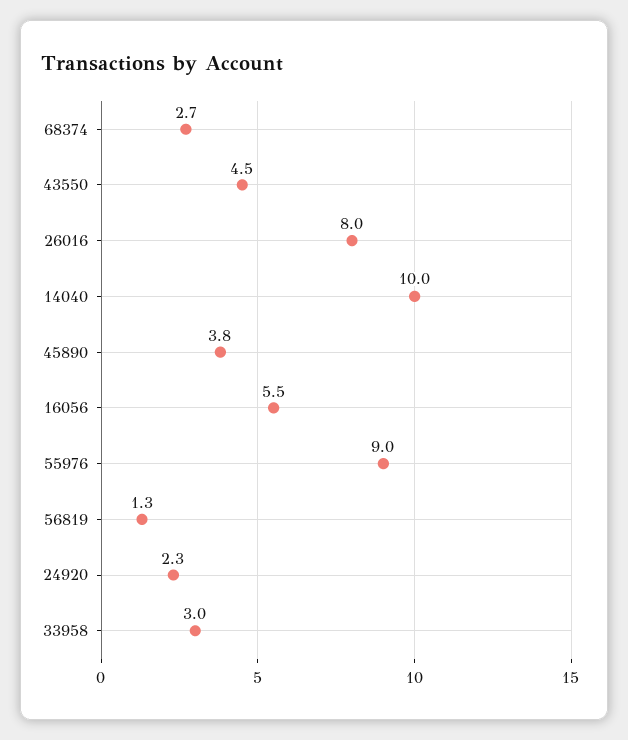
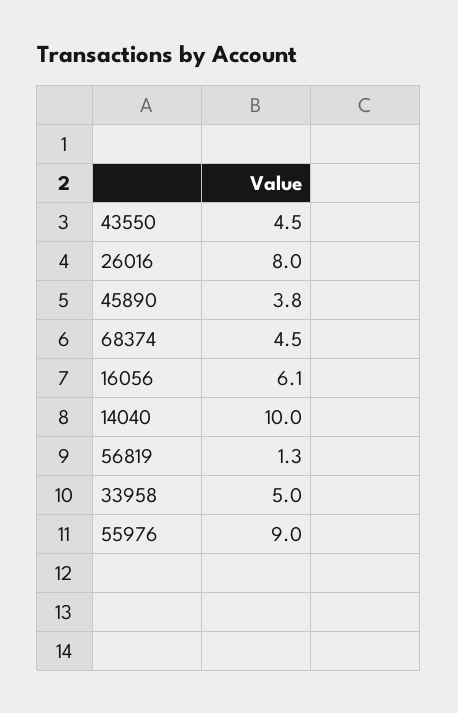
68374: 2.7 -> 4.5
16056: 5.5 -> 6.1
24920: 2.3 -> none
33958: 3 -> 5

